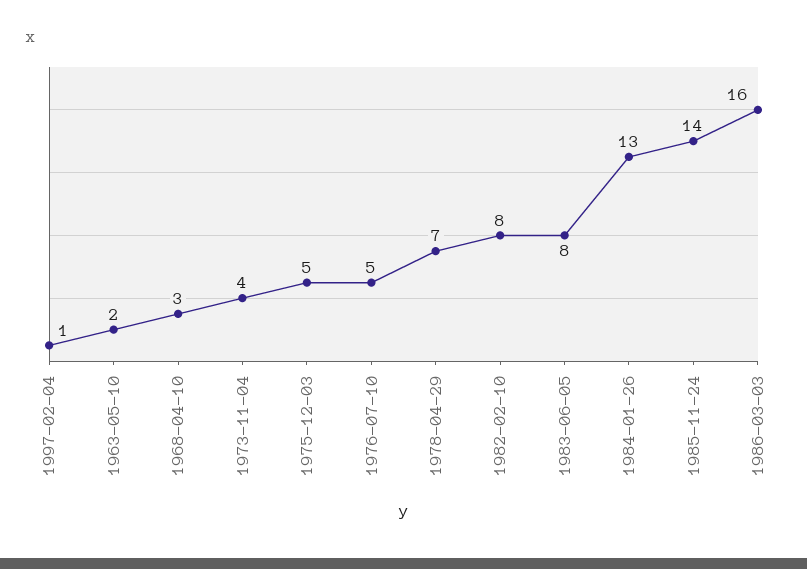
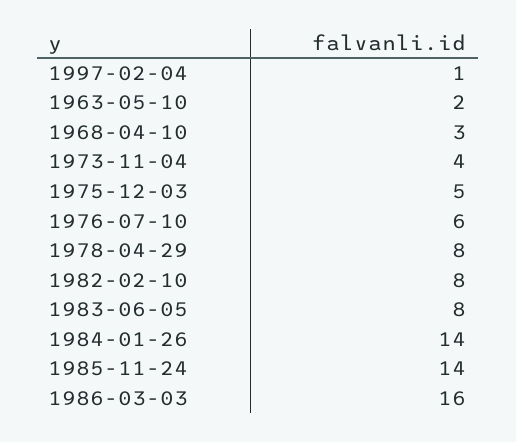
1976-07-10: 5 -> 6
1978-04-29: 7 -> 8
1984-01-26: 13 -> 14

